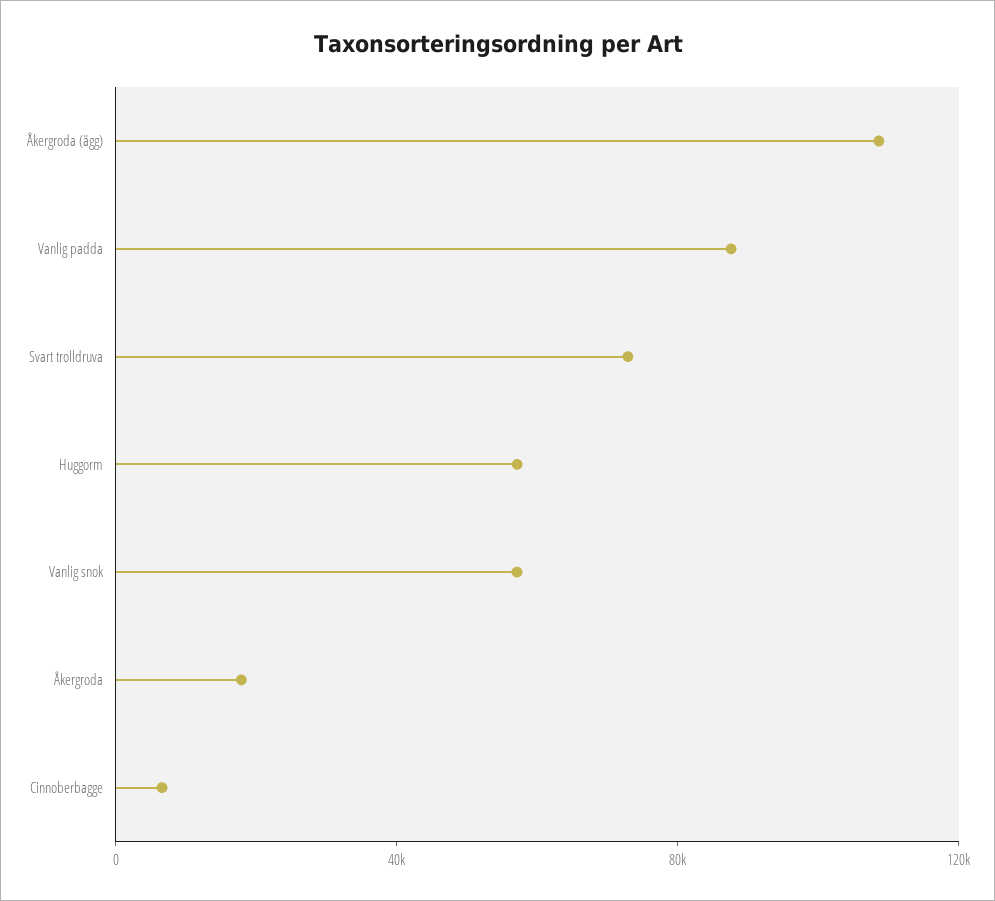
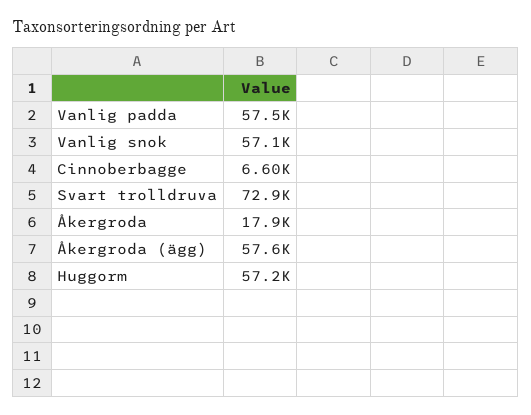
Åkergroda (ägg): 110000 -> 57600
Vanlig padda: 90000 -> 57500

